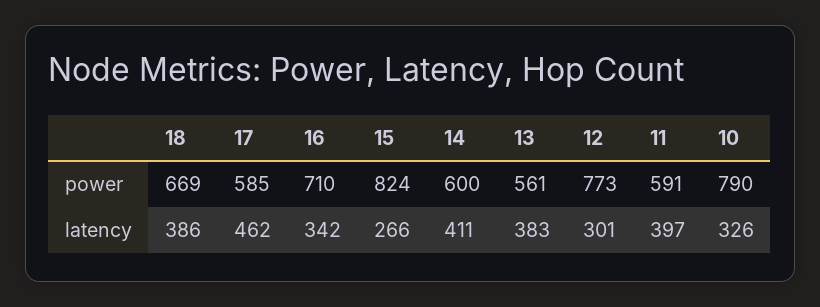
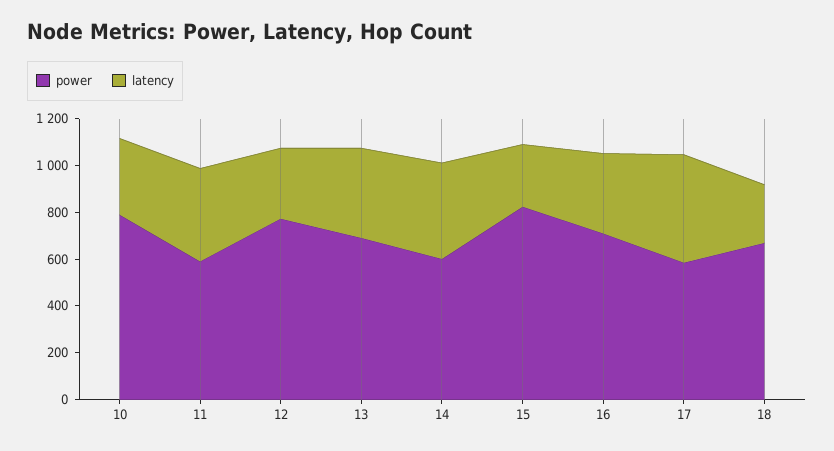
power, 13: 561 -> 700
latency, 18: 386 -> 250

